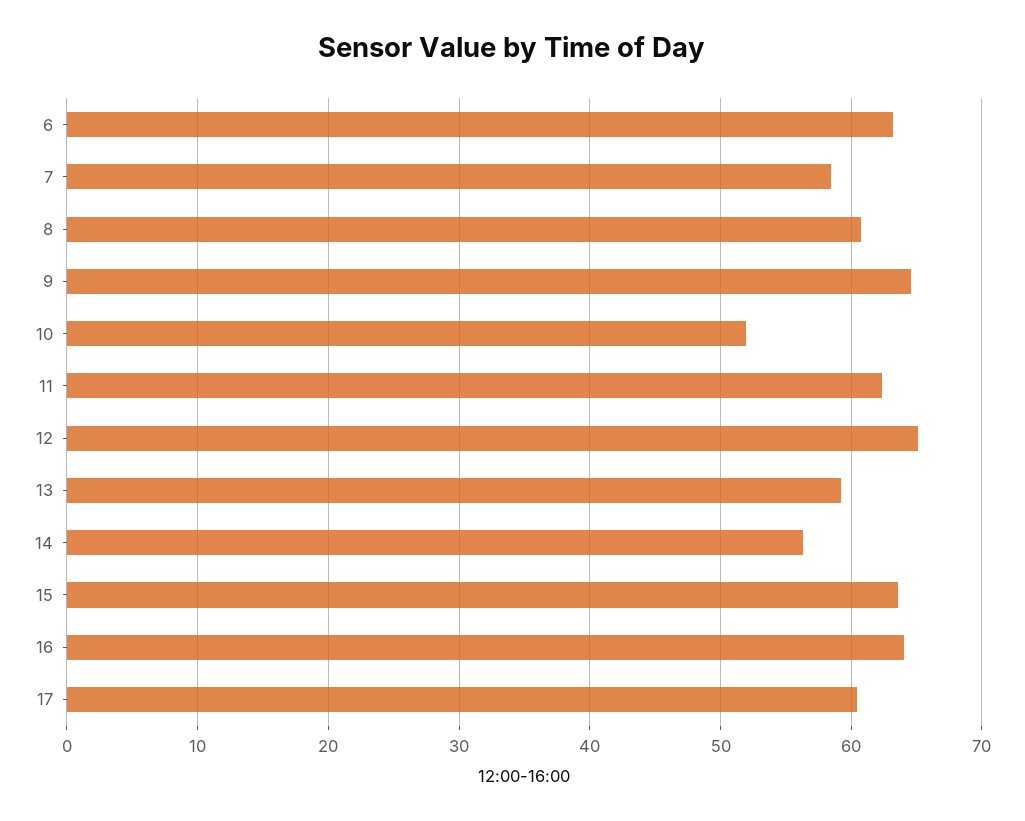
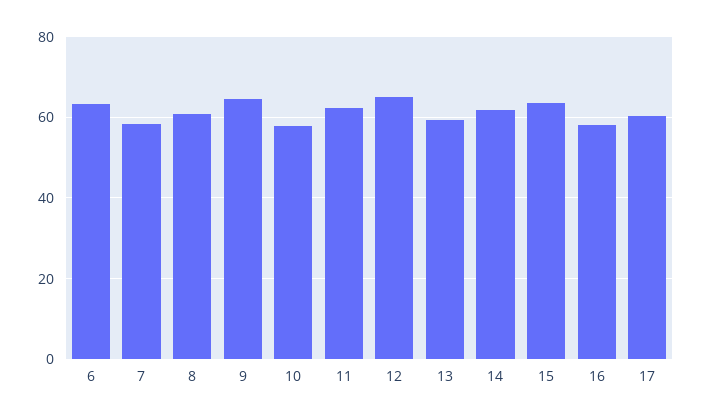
10: 52 -> 58
14: 56 -> 62
16: 64 -> 58

